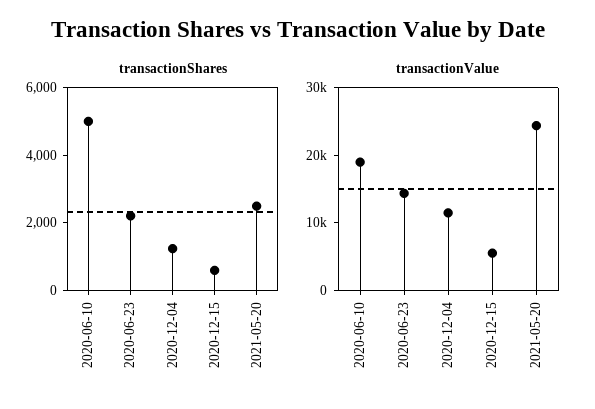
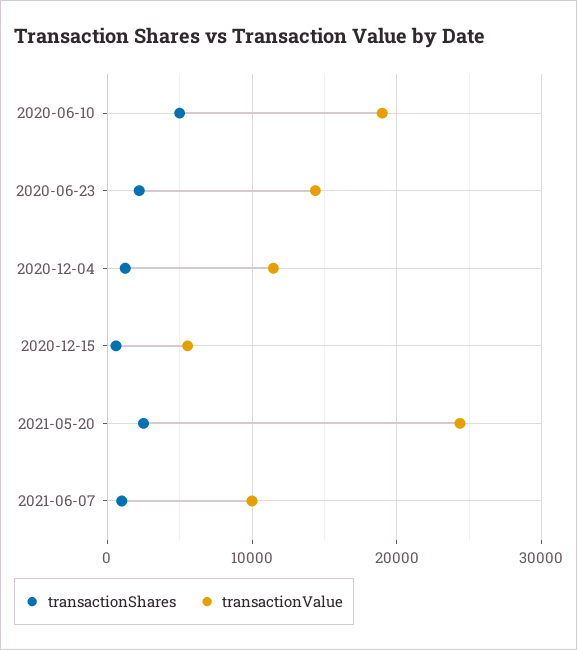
transactionShares, 2021-06-07: none -> 1000
transactionValue, 2021-06-07: none -> 10000

